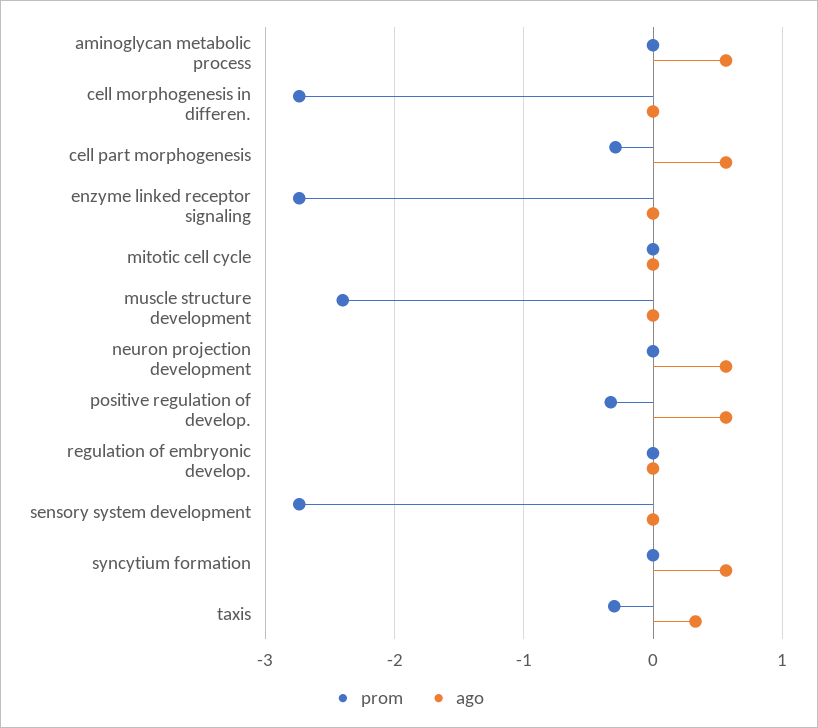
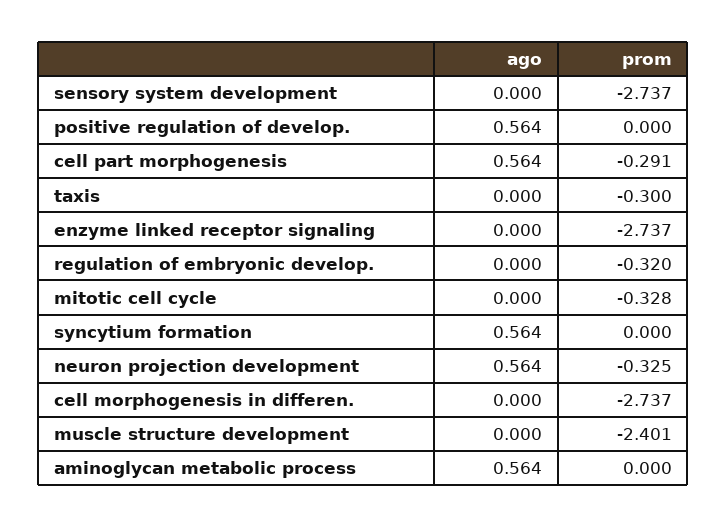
prom, mitotic cell cycle: 0 -> -0.328
prom, neuron projection development: 0 -> -0.325
prom, positive regulation of develop.: -0.3 -> 0
prom, regulation of embryonic develop.: 0 -> -0.32
ago, taxis: 0.3 -> 0

